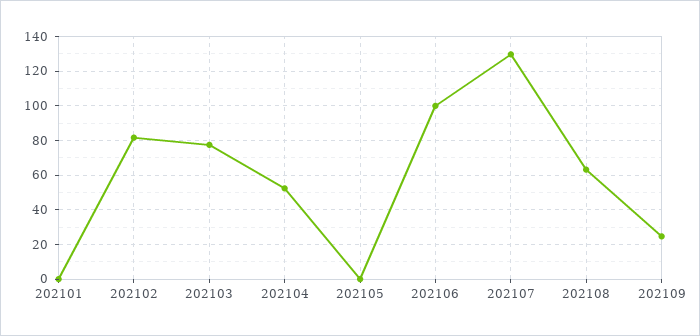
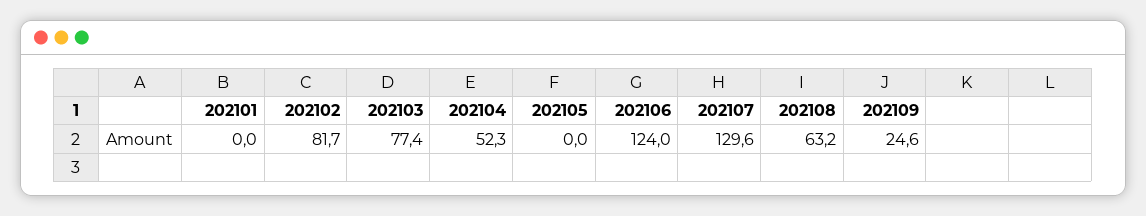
202106: 100 -> 124

